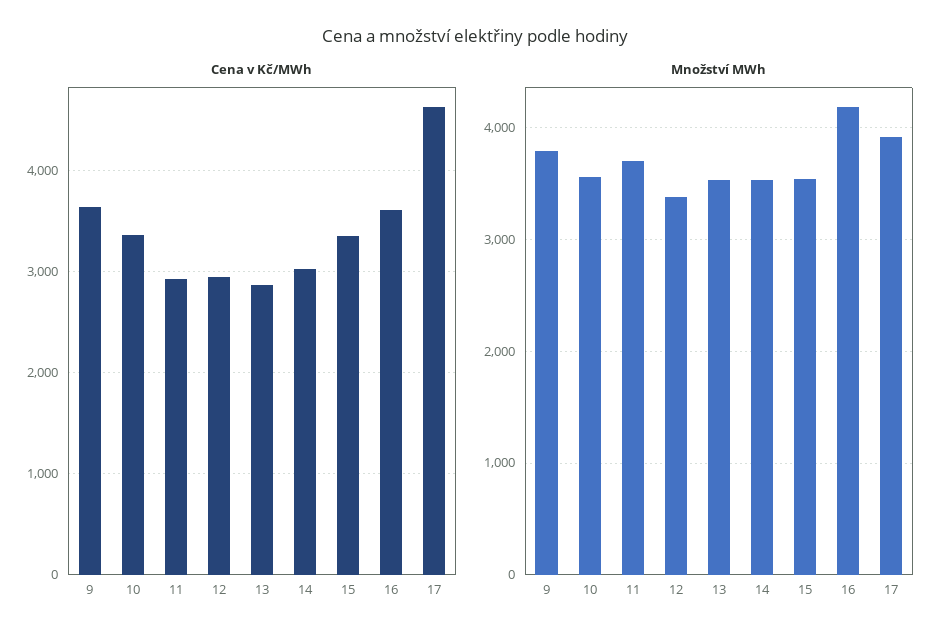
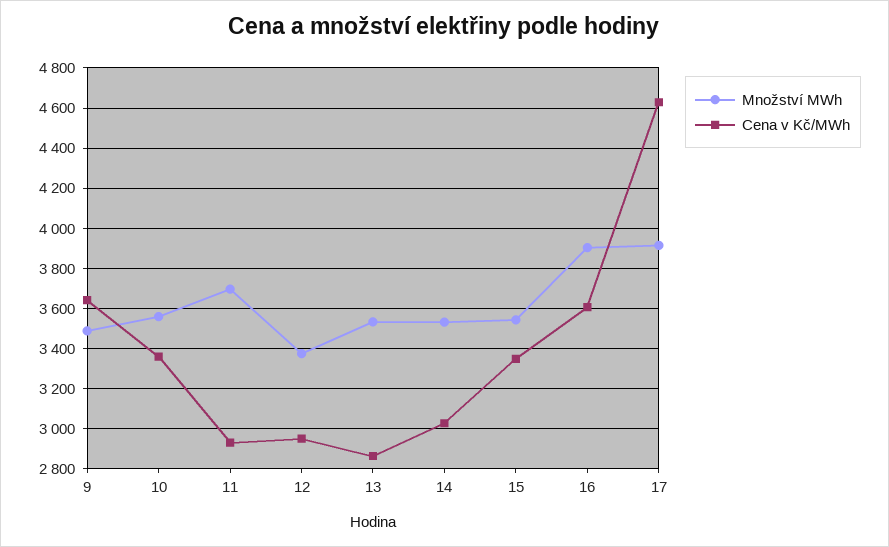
Množství MWh, 9: 3800 -> 3500
Množství MWh, 16: 4200 -> 3900

